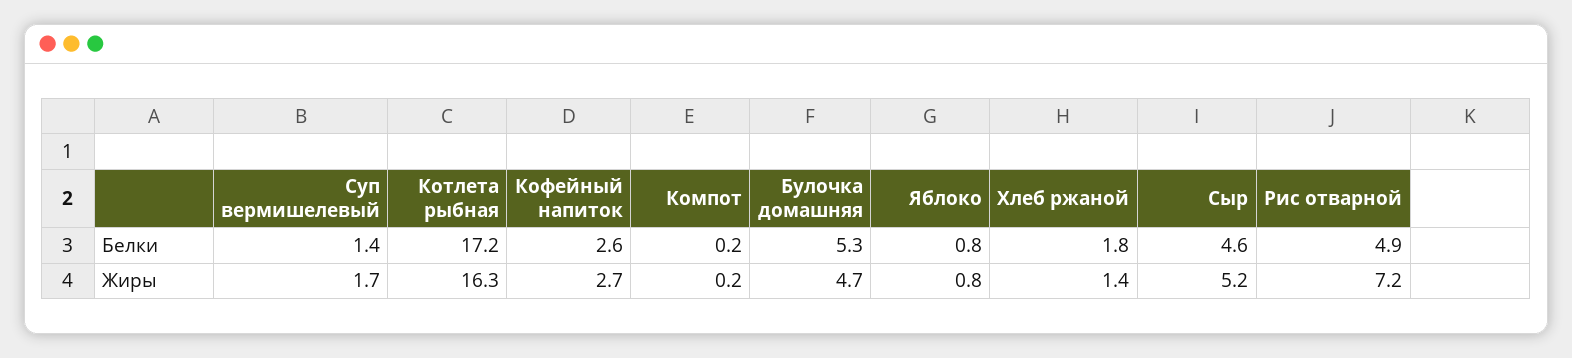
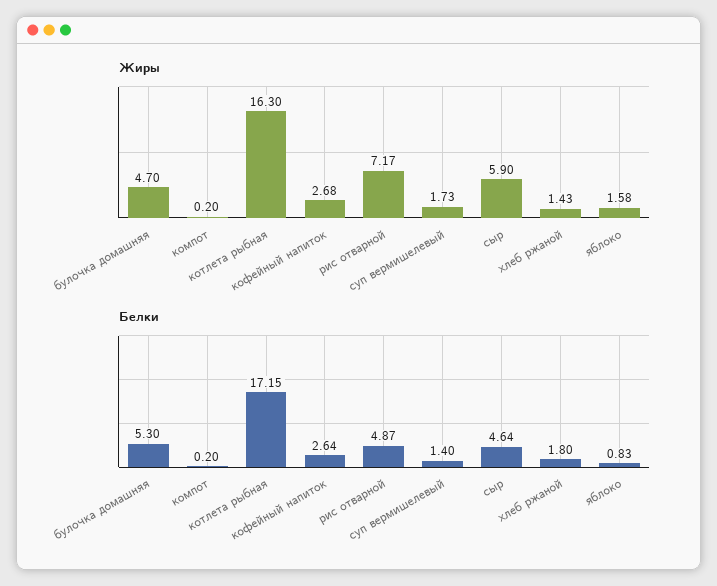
Жиры, Яблоко: 0.8 -> 1.58
Жиры, Сыр: 5.2 -> 5.9

